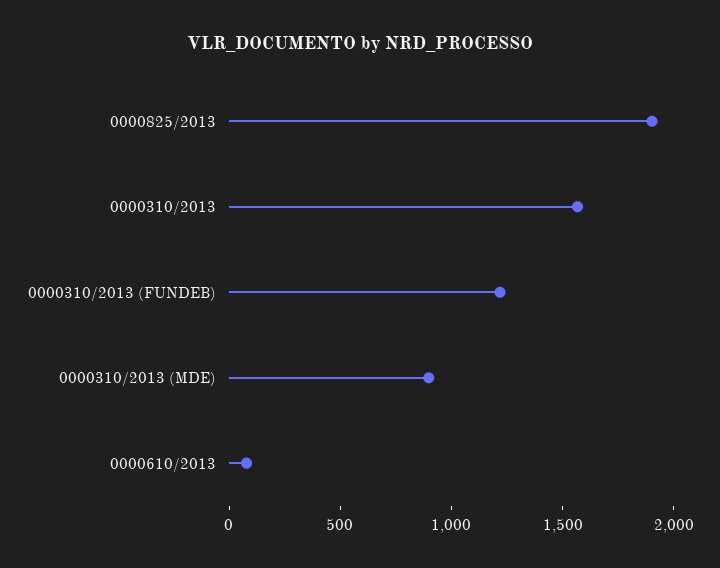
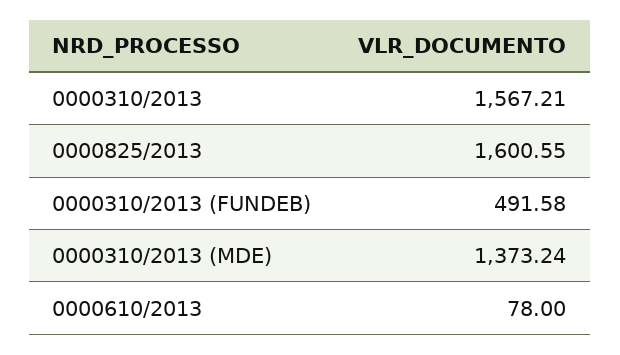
0000825/2013: 1900 -> 1600.55
0000310/2013 (FUNDEB): 1200 -> 491.58
0000310/2013 (MDE): 900 -> 1373.24

